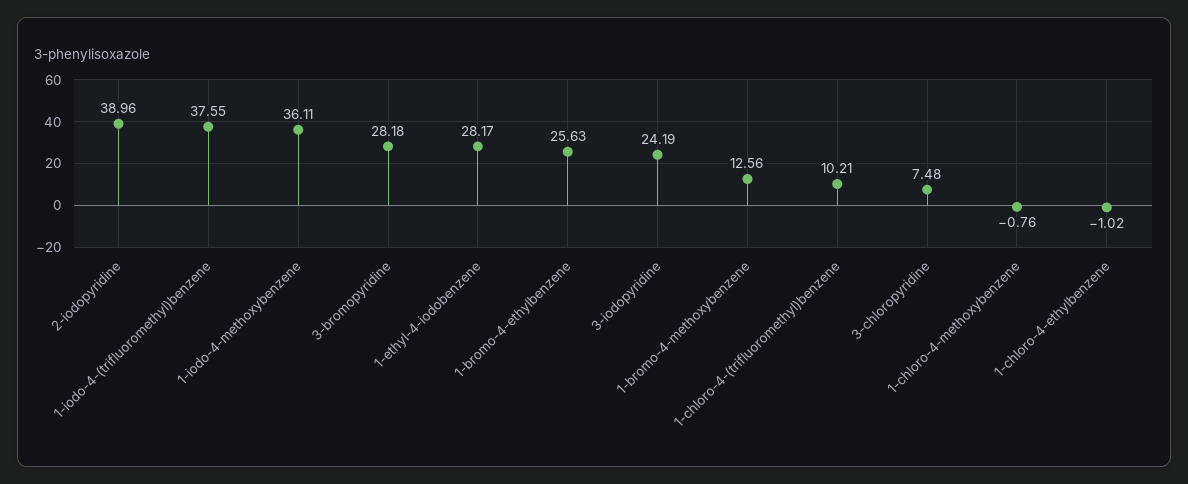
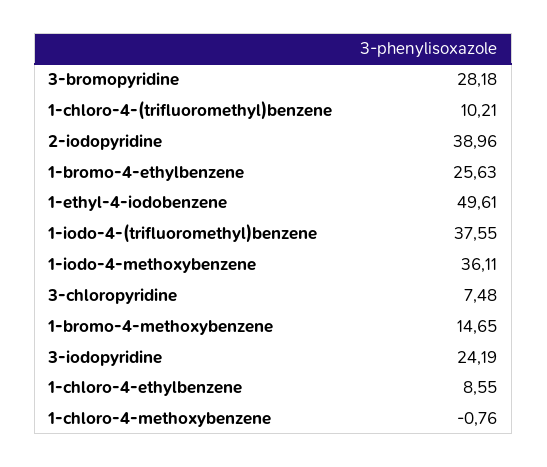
1-ethyl-4-iodobenzene: 28.17 -> 49.61
1-bromo-4-methoxybenzene: 12.56 -> 14.65
1-chloro-4-ethylbenzene: -1.02 -> 8.55

